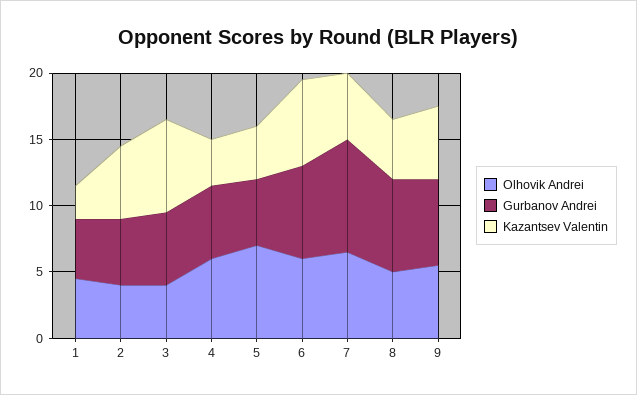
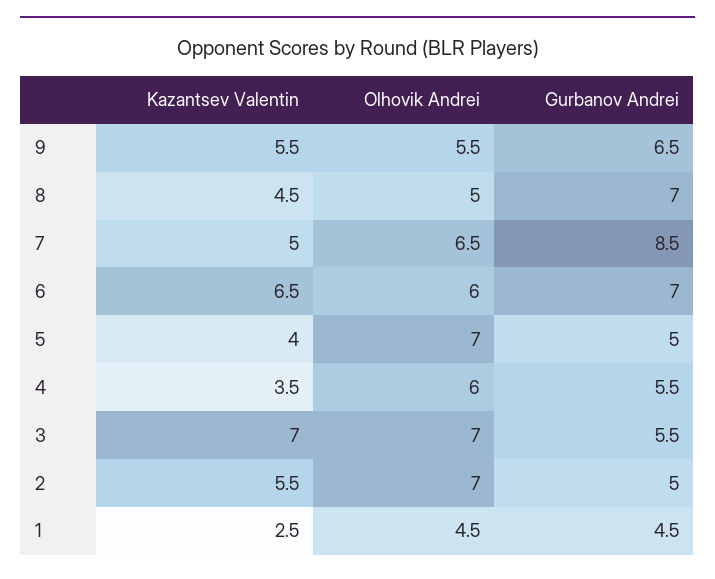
Olhovik Andrei, 2: 4 -> 7
Olhovik Andrei, 3: 4 -> 7

